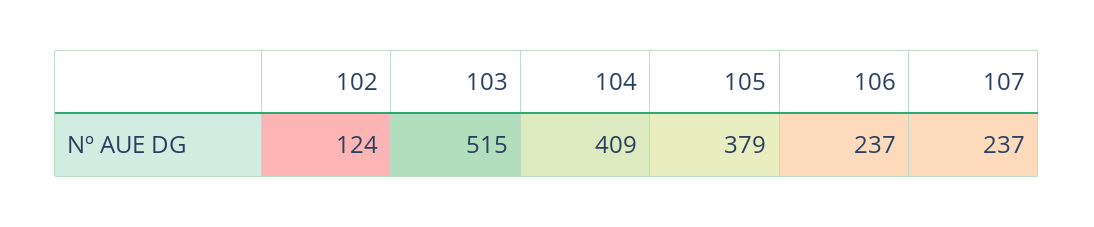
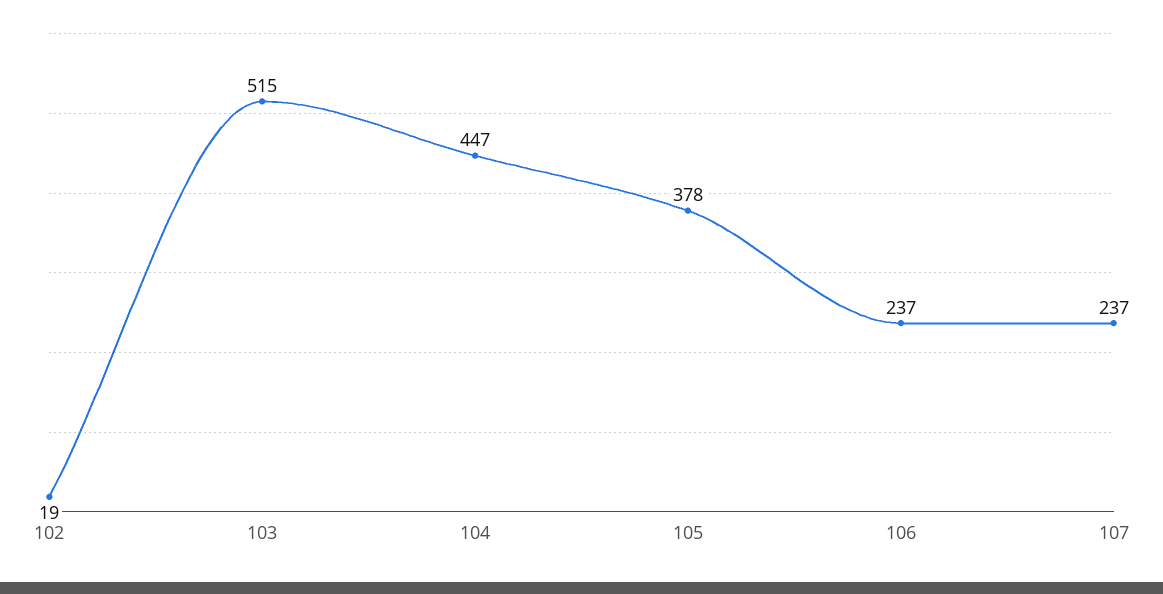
102: 124 -> 19
104: 409 -> 447
105: 379 -> 378

